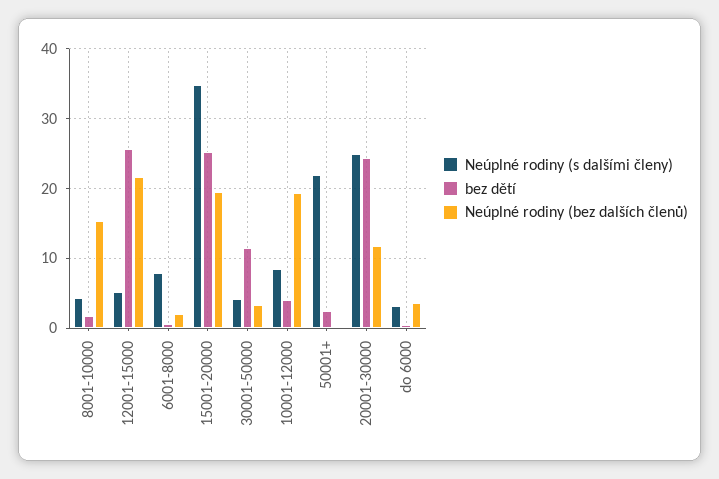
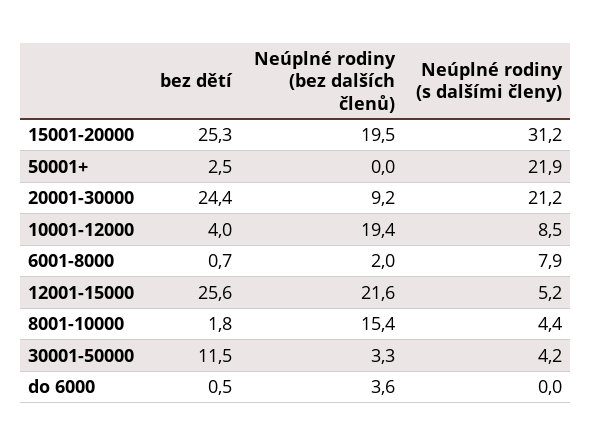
Neúplné rodiny (s dalšími členy), 15001-20000: 35 -> 31.2
Neúplné rodiny (s dalšími členy), 20001-30000: 25 -> 21.2
Neúplné rodiny (bez dalších členů), 20001-30000: 12 -> 9.2
Neúplné rodiny (s dalšími členy), do 6000: 3 -> 0

